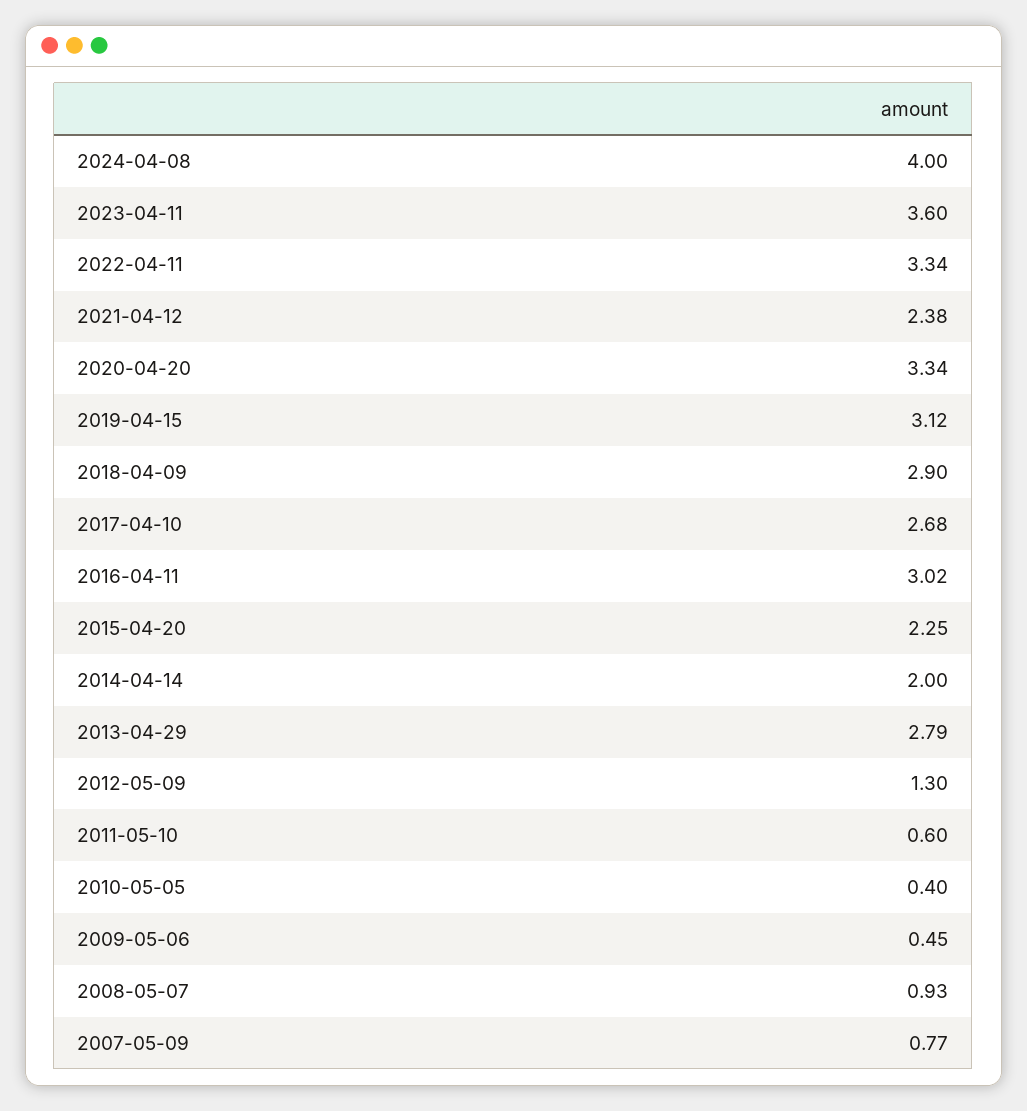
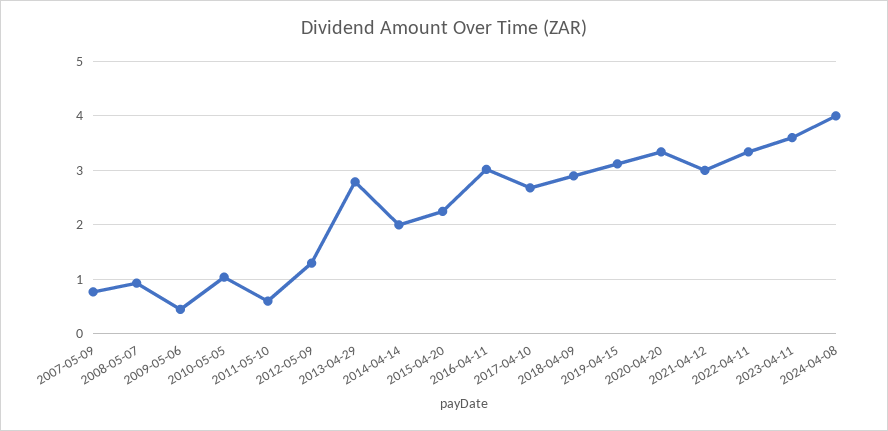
2021-04-12: 2.38 -> 3
2010-05-05: 0.4 -> 1

